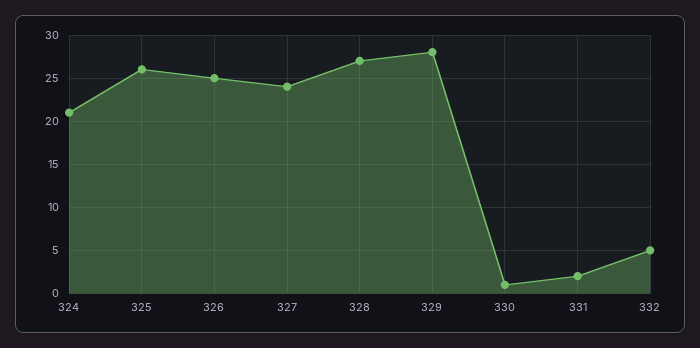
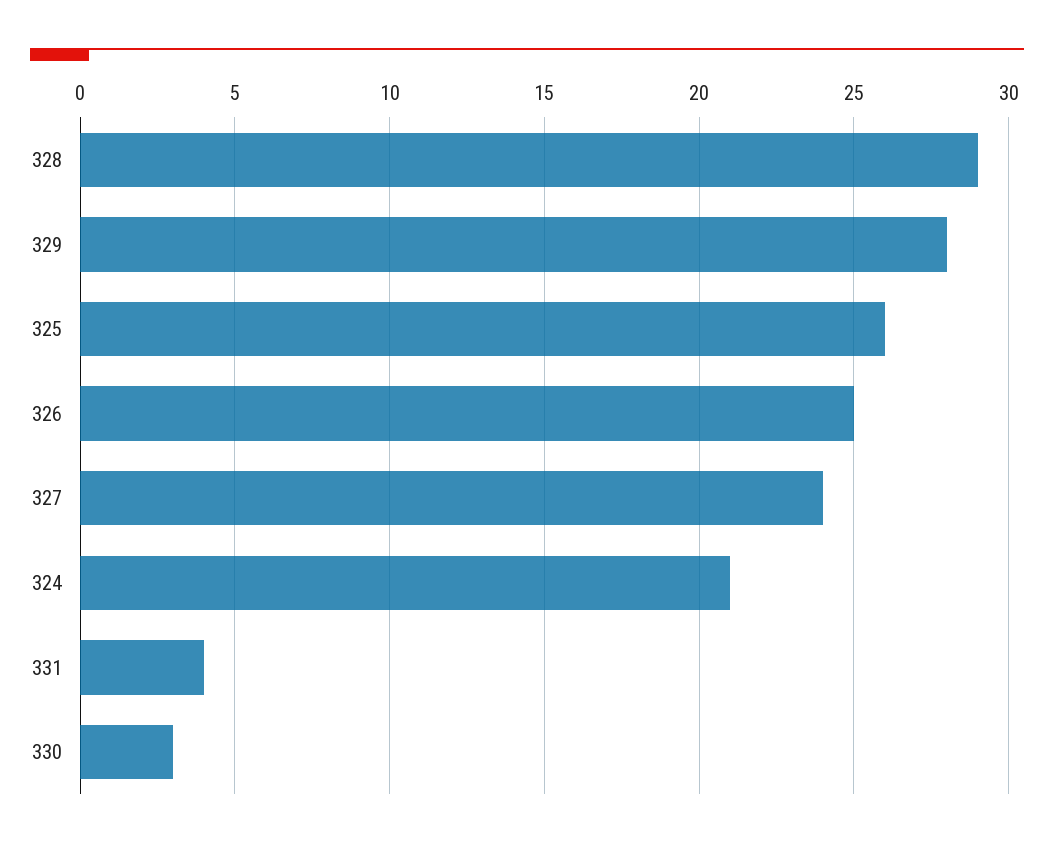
328: 27 -> 29
330: 1 -> 3
331: 2 -> 4
332: 5 -> none

